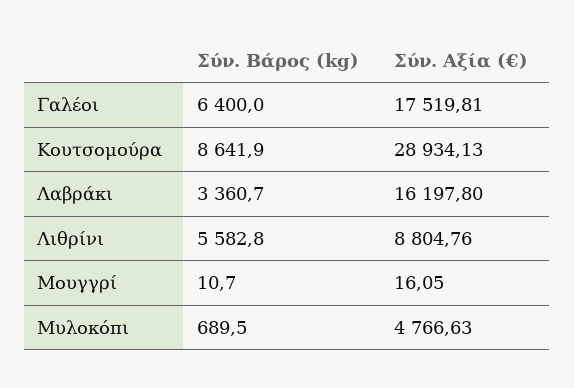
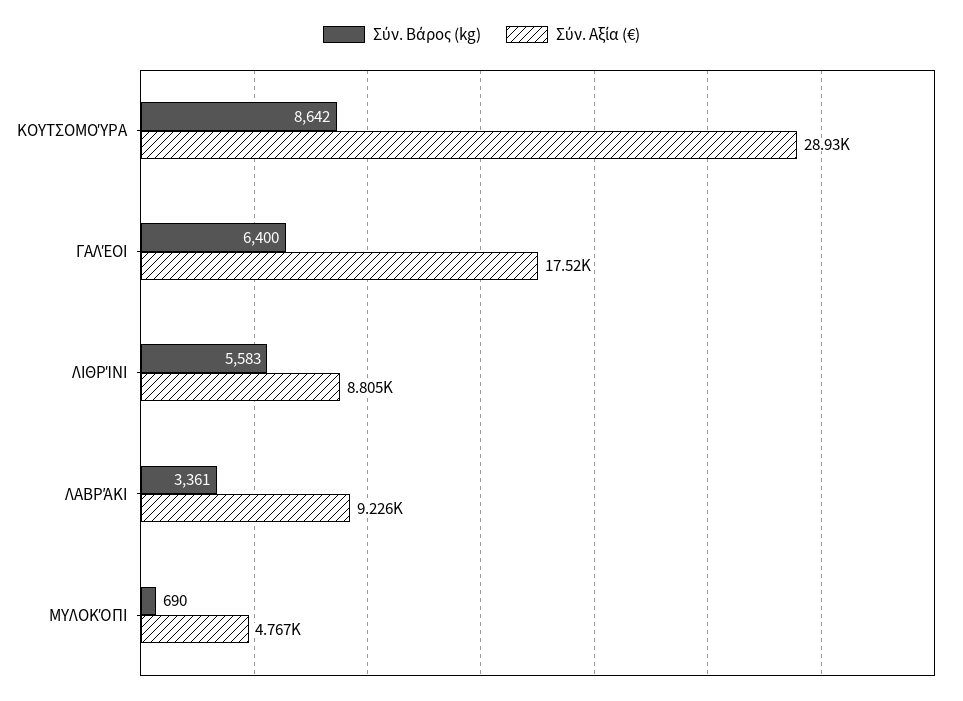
Σύν. Αξία (€), Λαβράκι: 16197.8 -> 9226
Σύν. Βάρος (kg), Μουγγρί: 10.7 -> none
Σύν. Αξία (€), Μουγγρί: 16.05 -> none

